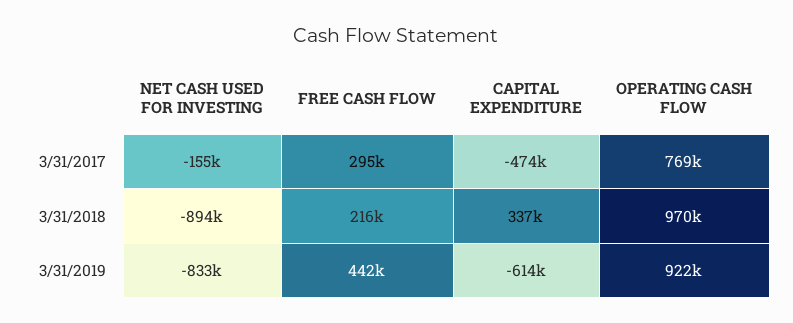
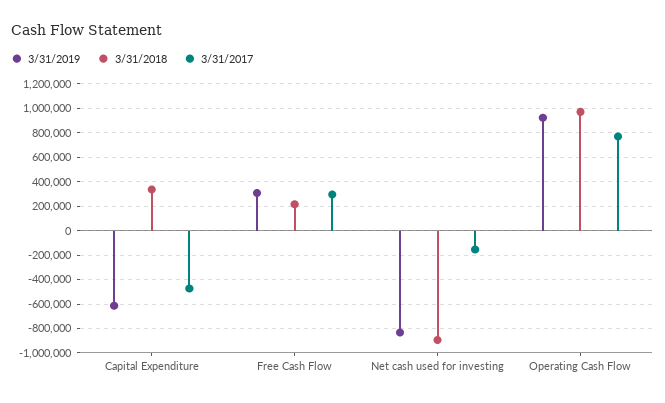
3/31/2019, FREE CASH FLOW: 442000 -> 300000

